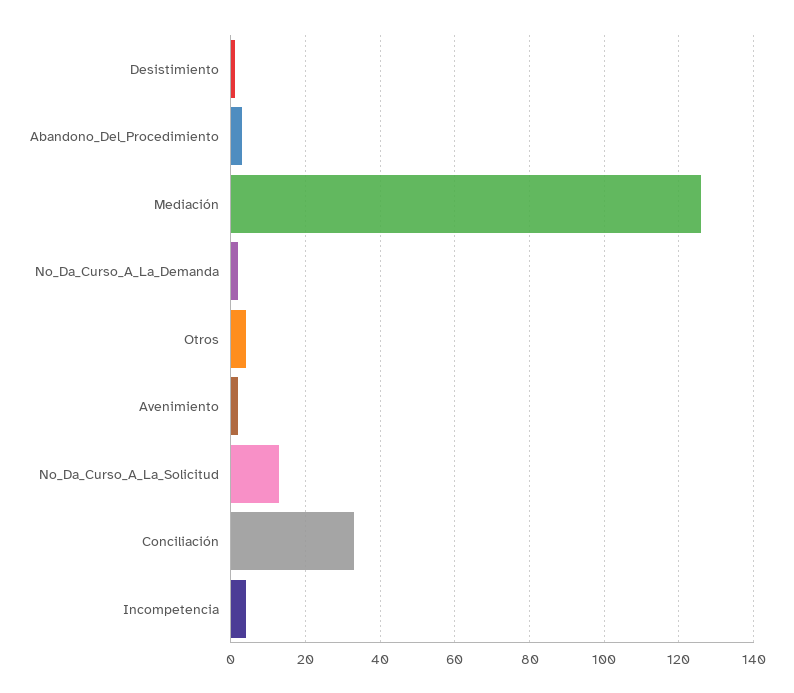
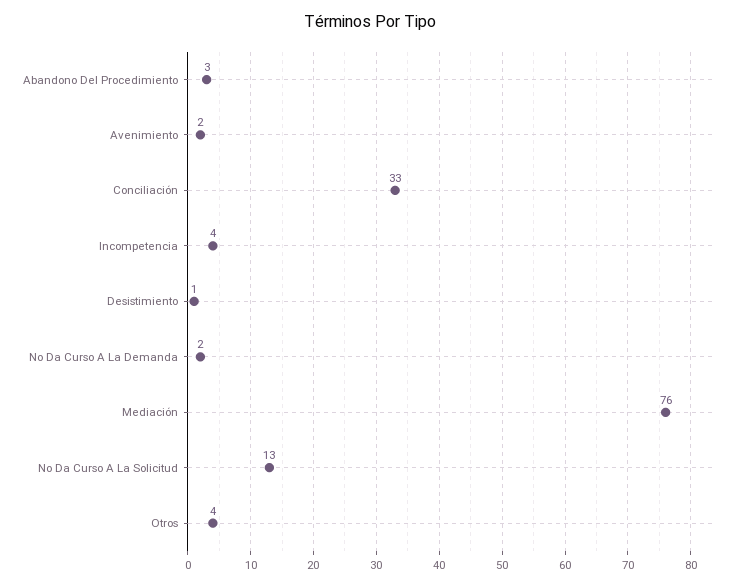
Mediación: 125 -> 76

